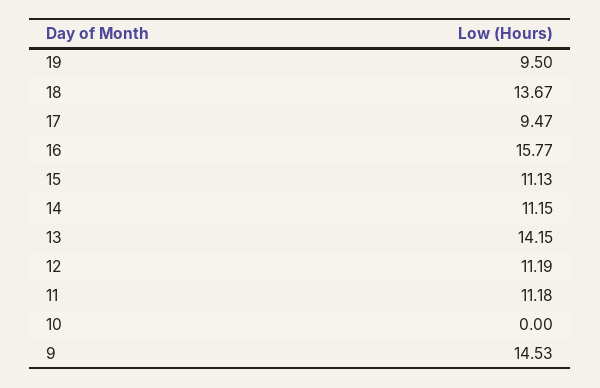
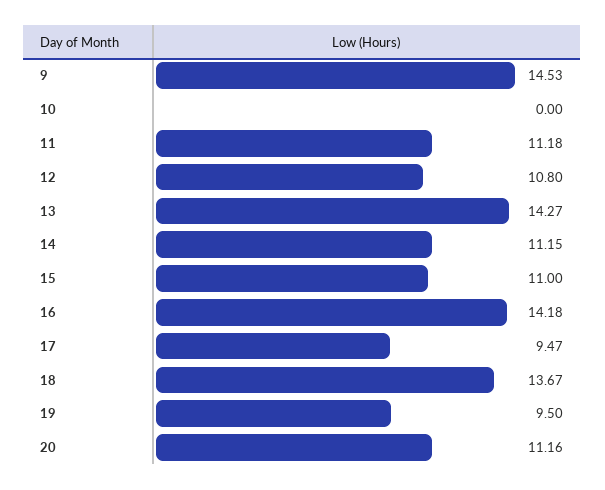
16: 15.77 -> 14.18
15: 11.13 -> 11
13: 14.15 -> 14.27
12: 11.19 -> 10.8
20: none -> 11.16

